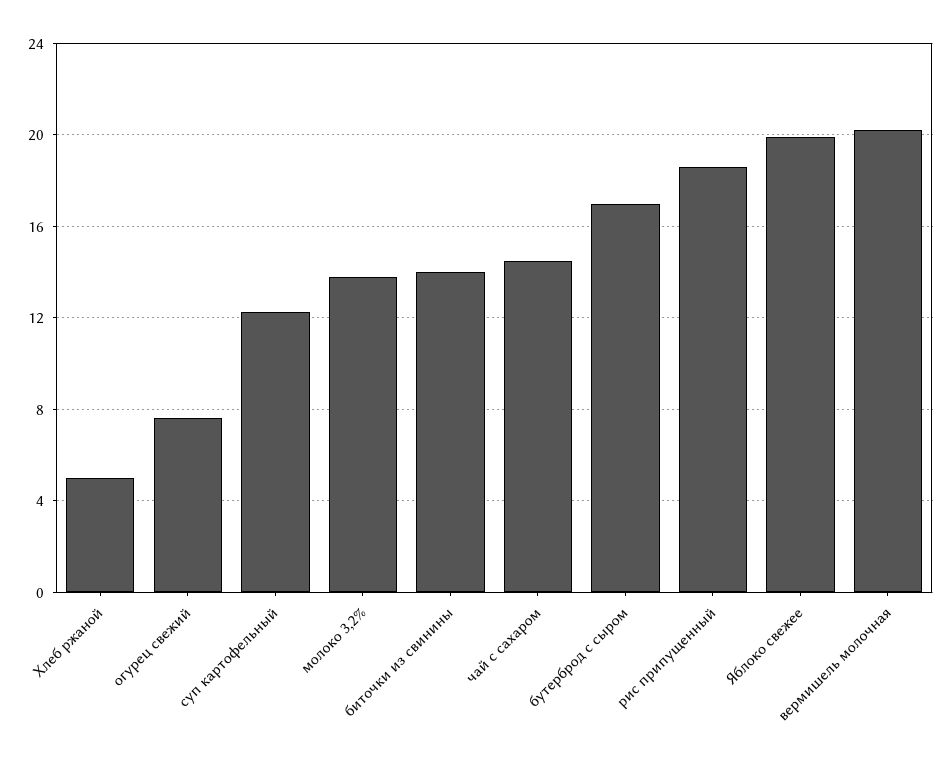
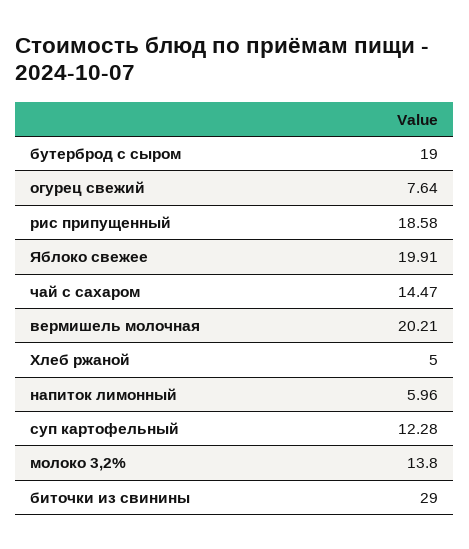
биточки из свинины: 14 -> 29
бутерброд с сыром: 17 -> 19
напиток лимонный: none -> 5.96

